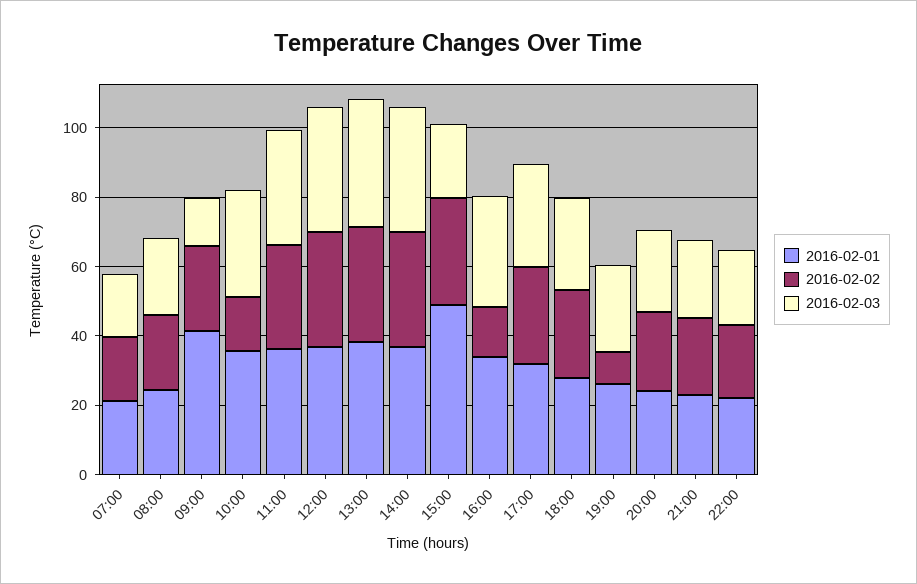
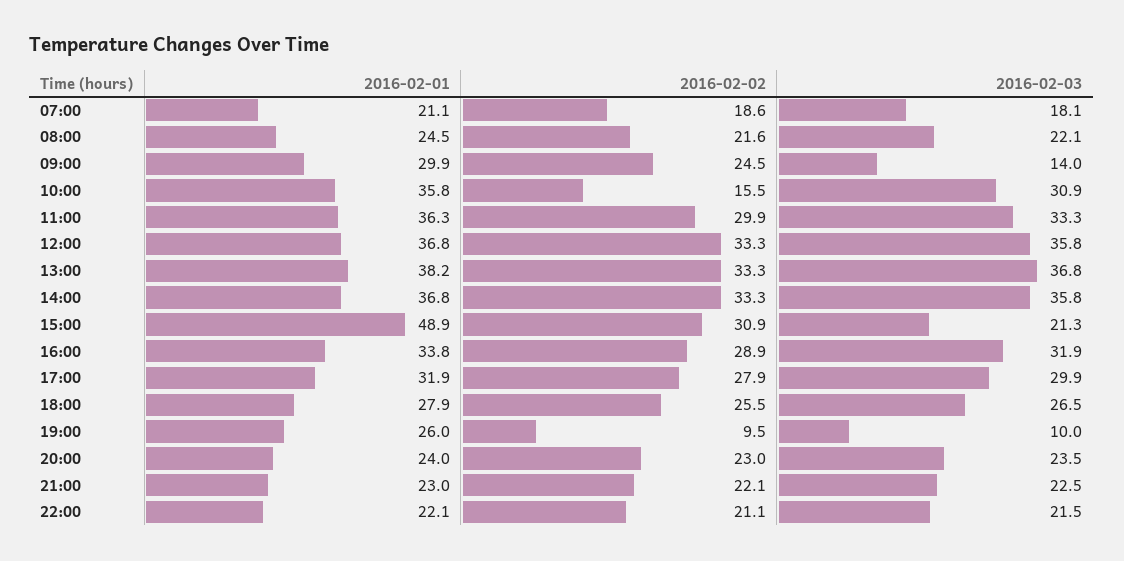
2016-02-01, 09:00: 40 -> 29.9
2016-02-02, 16:00: 15 -> 28.9
2016-02-03, 19:00: 25 -> 10

